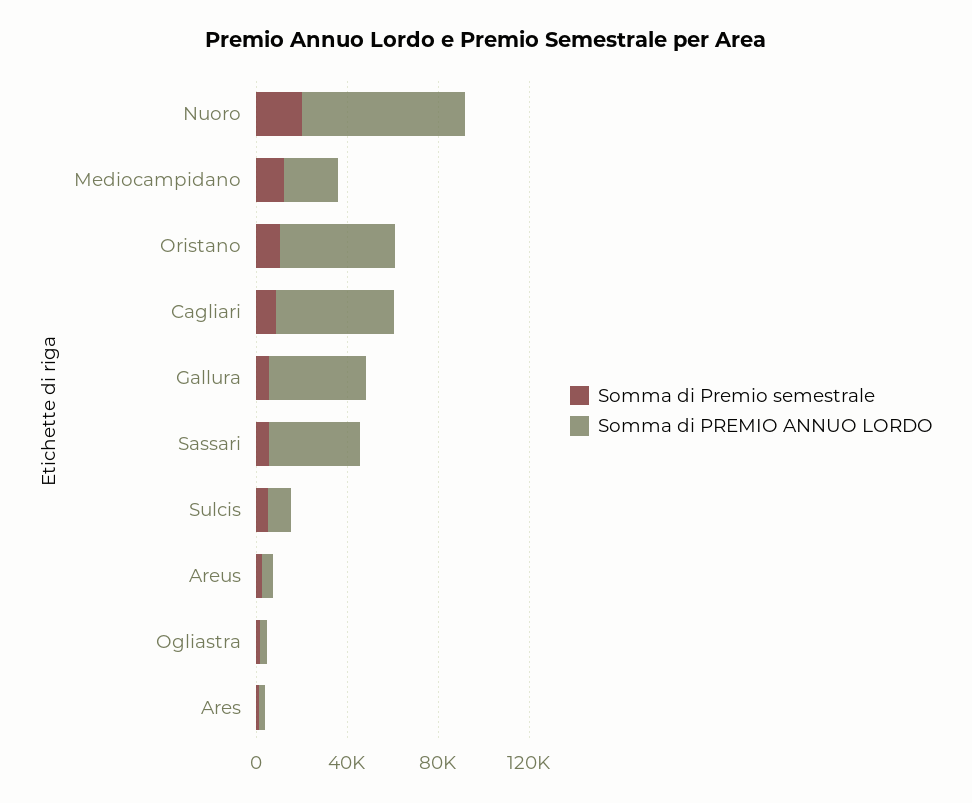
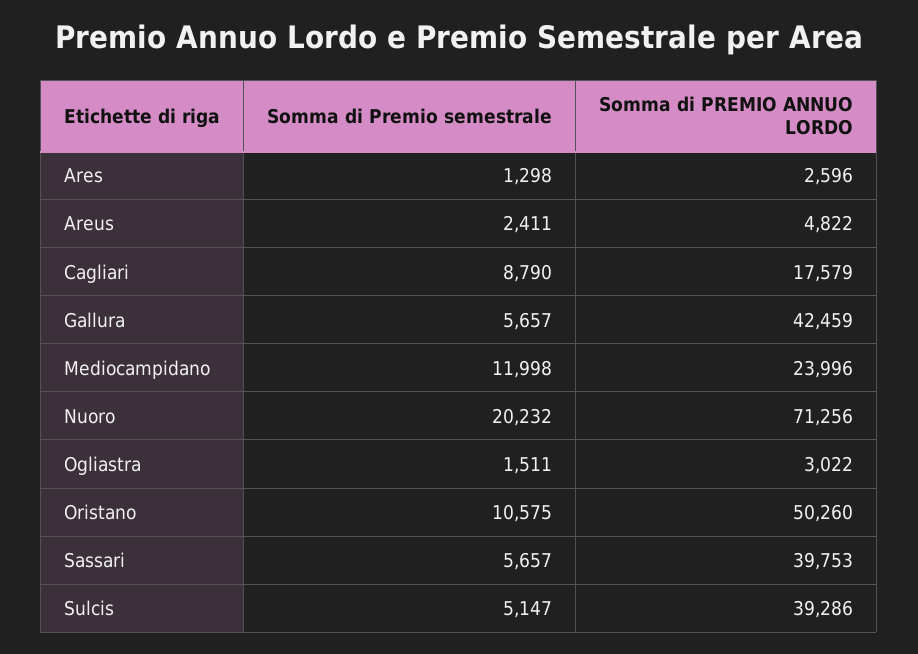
Somma di PREMIO ANNUO LORDO, Cagliari: 50000 -> 17579
Somma di PREMIO ANNUO LORDO, Sulcis: 10000 -> 39286

